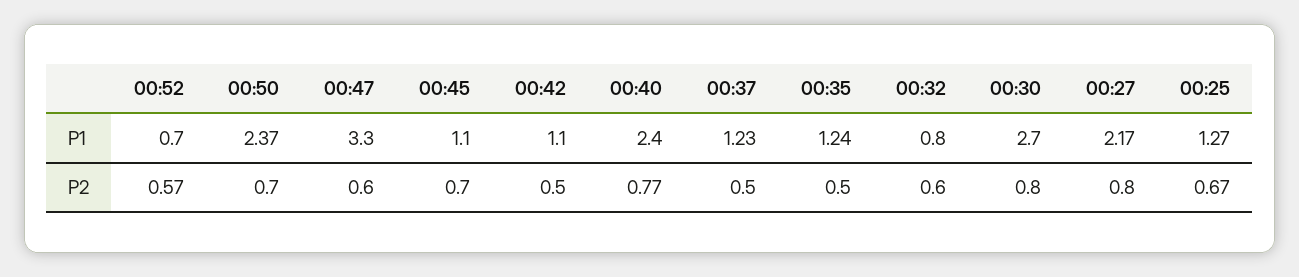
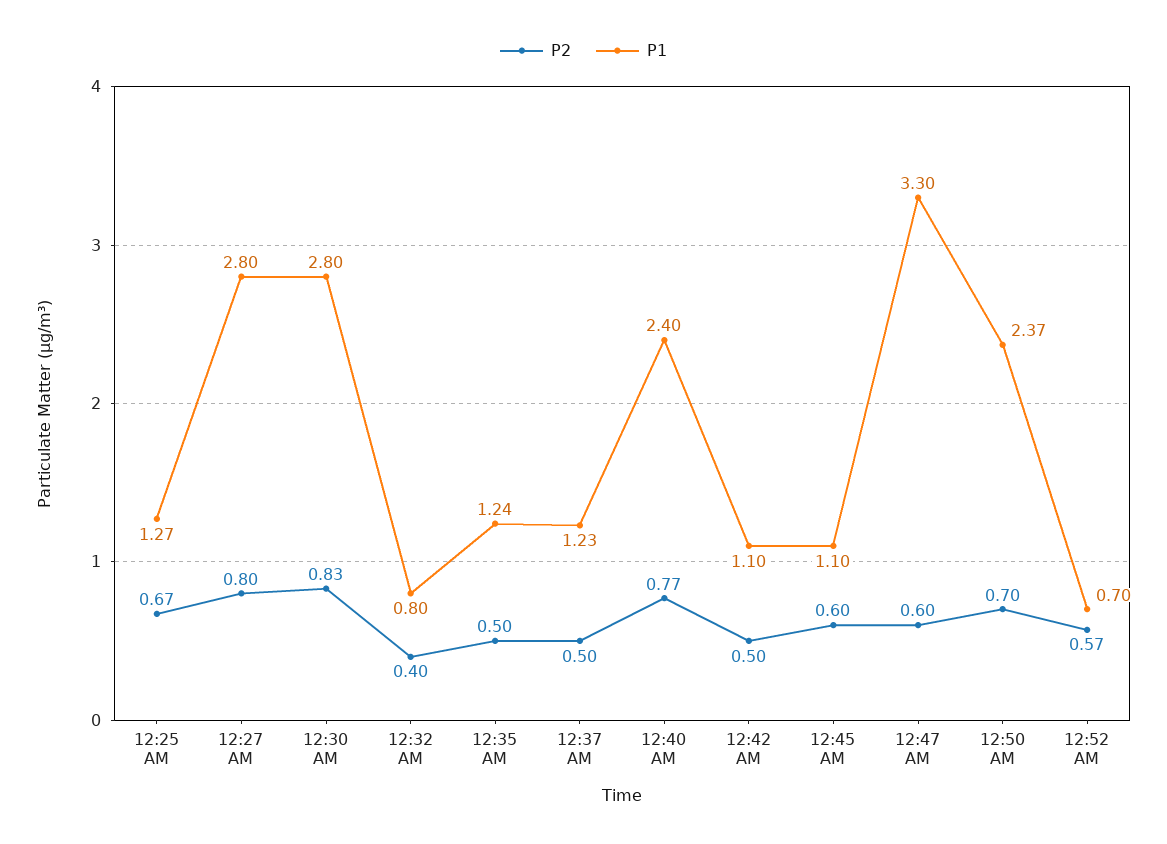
P1, 00:30: 2.7 -> 2.8
P1, 00:27: 2.17 -> 2.8
P2, 00:45: 0.7 -> 0.6
P2, 00:32: 0.6 -> 0.4
P2, 00:30: 0.8 -> 0.83

